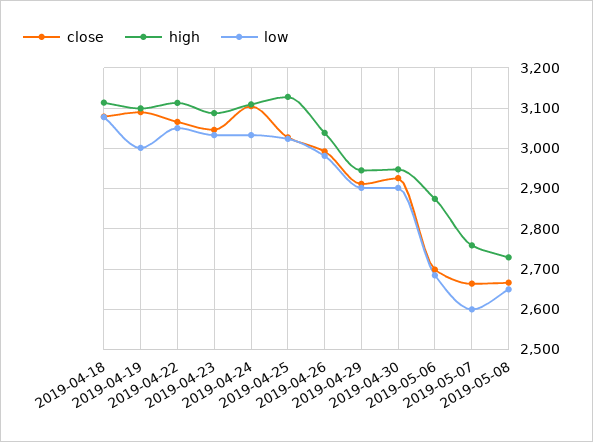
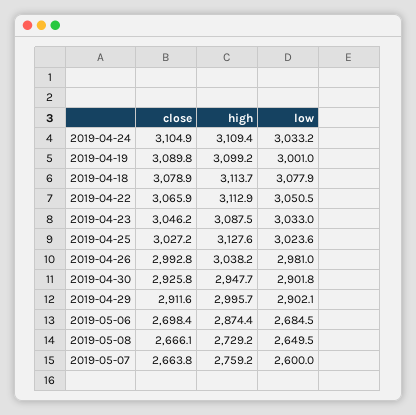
high, 2019-04-29: 2940 -> 2995.7

